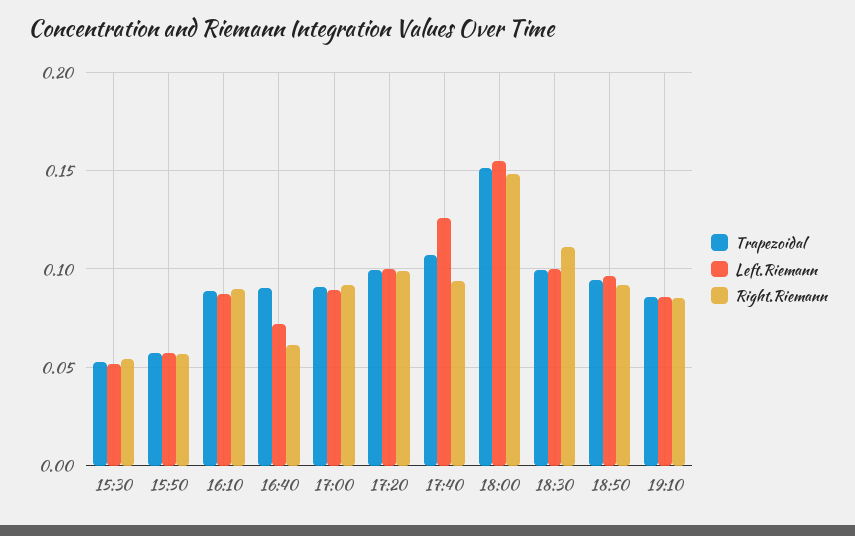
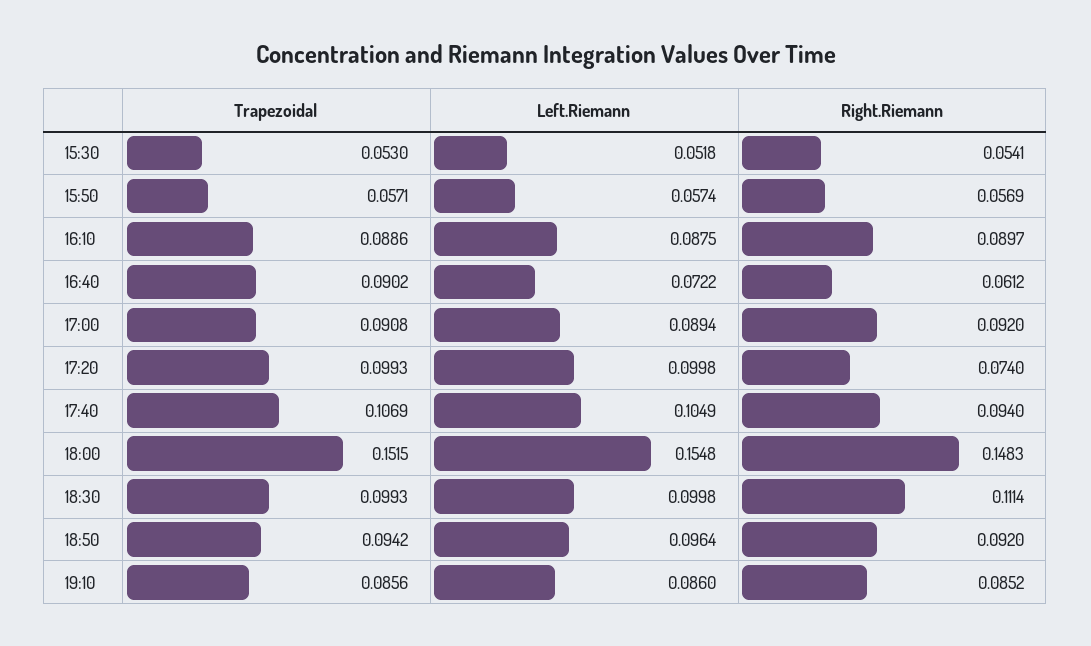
Right.Riemann, 17:20: 0.1 -> 0.074
Left.Riemann, 17:40: 0.125 -> 0.1049

